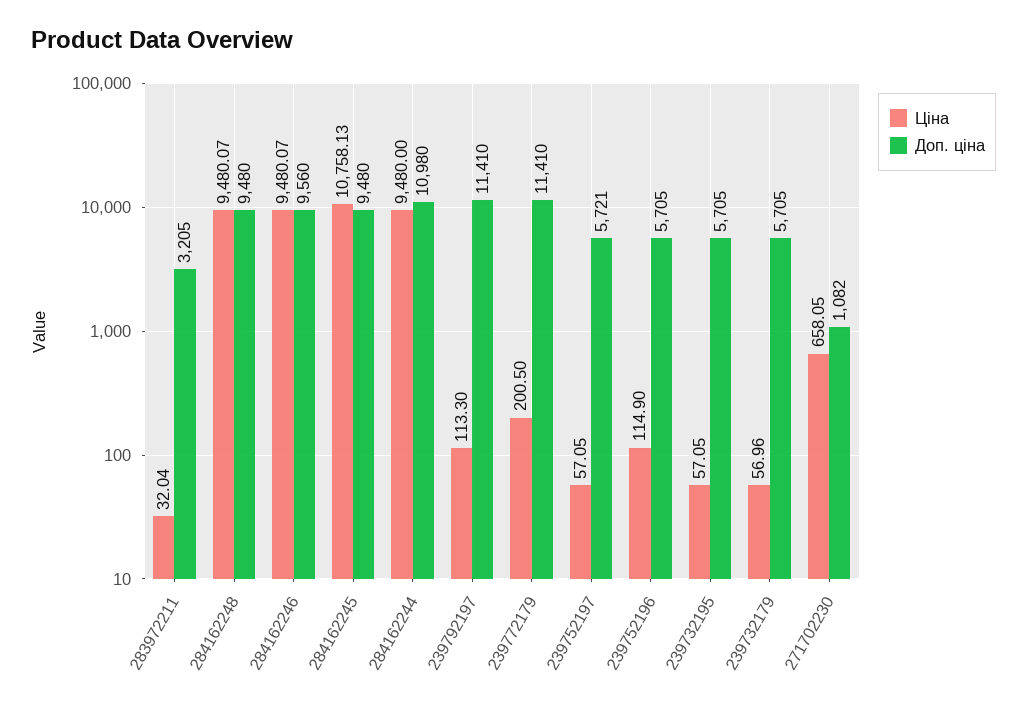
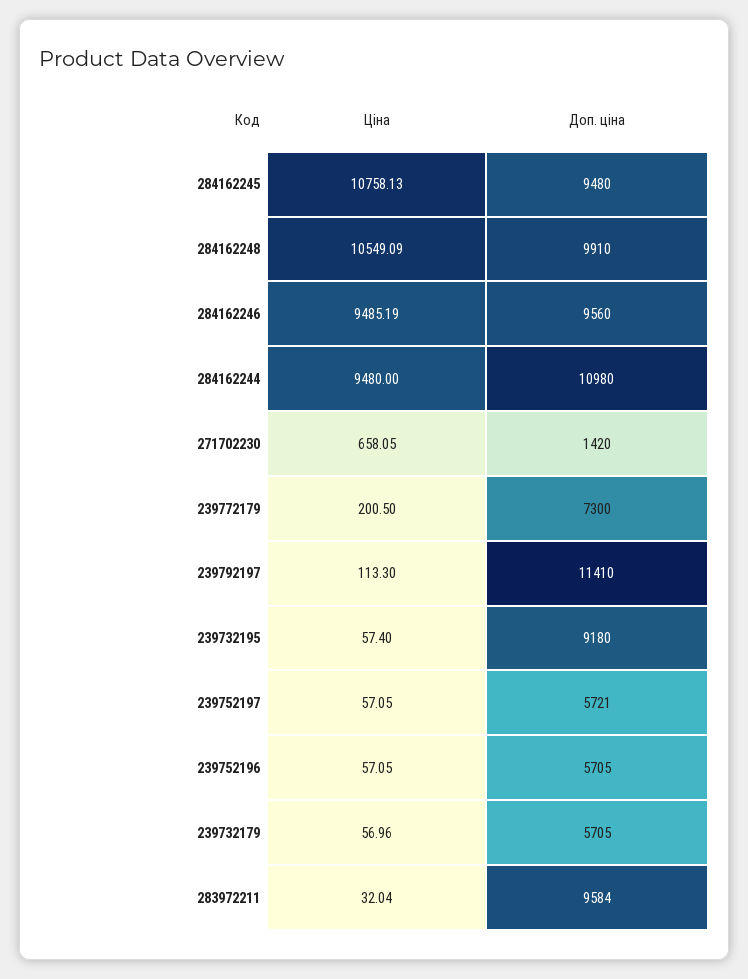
Доп. ціна, 283972211: 3205 -> 9584
Ціна, 284162248: 9480.07 -> 10549.09
Доп. ціна, 284162248: 9480 -> 9910
Ціна, 284162246: 9480.07 -> 9485.19
Доп. ціна, 239772179: 11410 -> 7300
Ціна, 239752196: 114.9 -> 57.05
Ціна, 239732195: 57.05 -> 57.4
Доп. ціна, 239732195: 5705 -> 9180
Доп. ціна, 271702230: 1082 -> 1420

